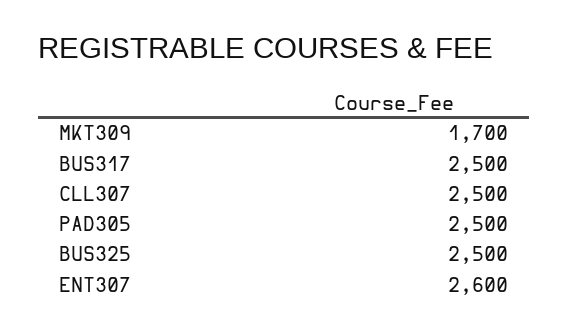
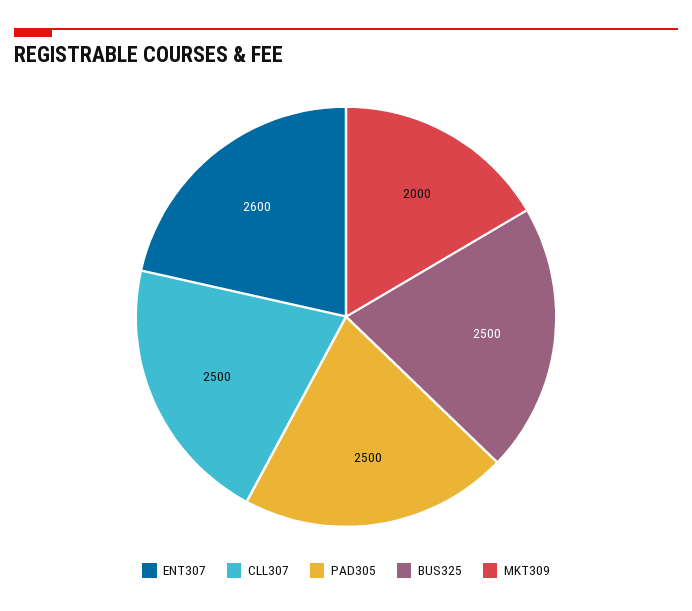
MKT309: 1700 -> 2000
BUS317: 2500 -> none

